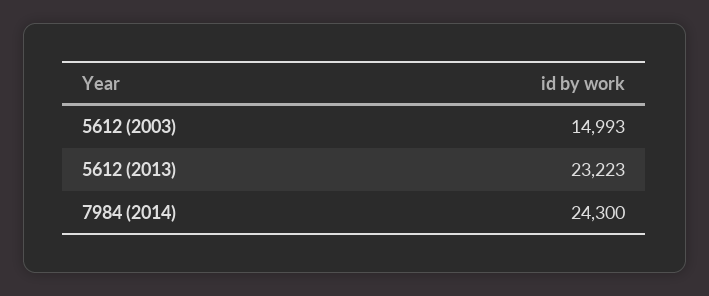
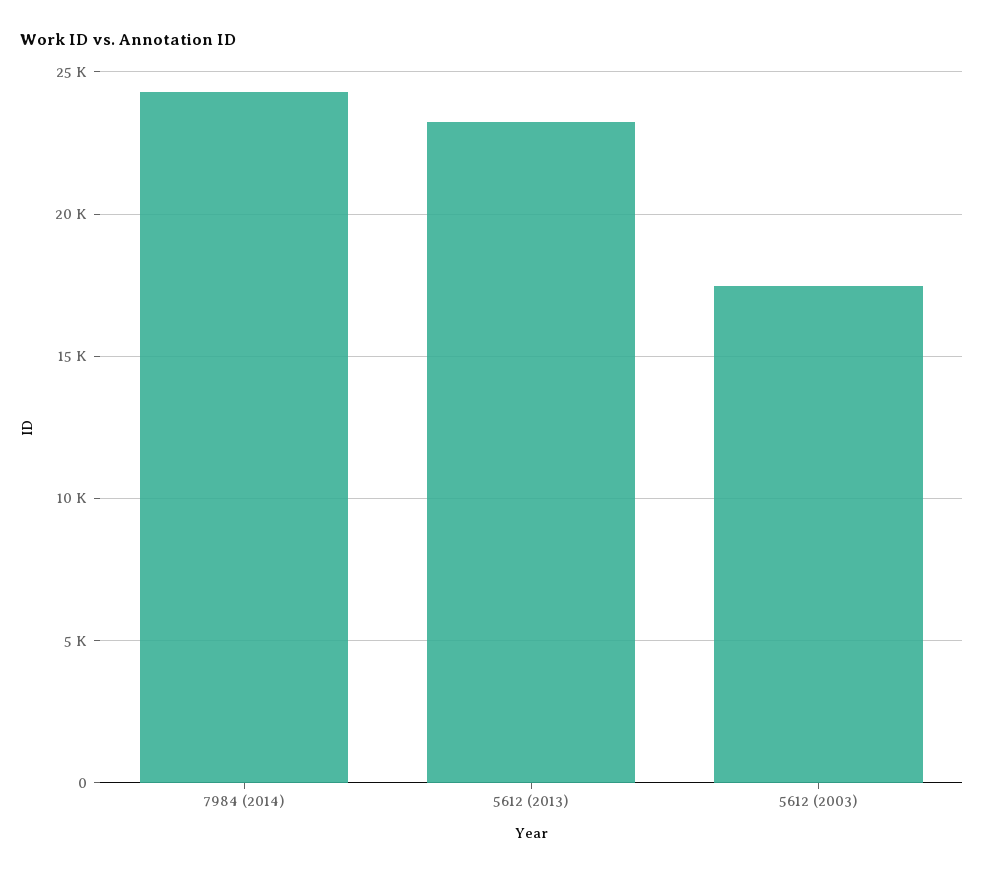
5612 (2003): 14993 -> 17500

